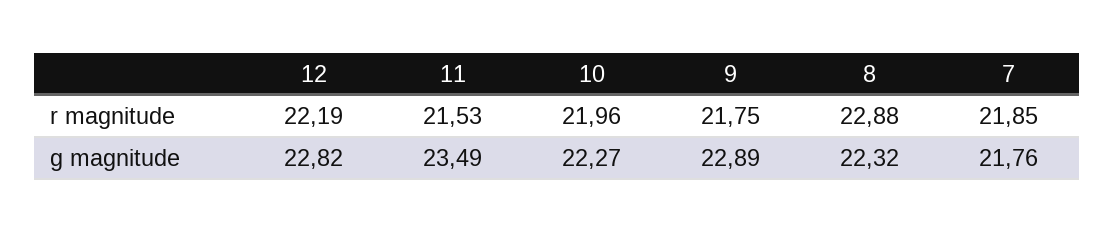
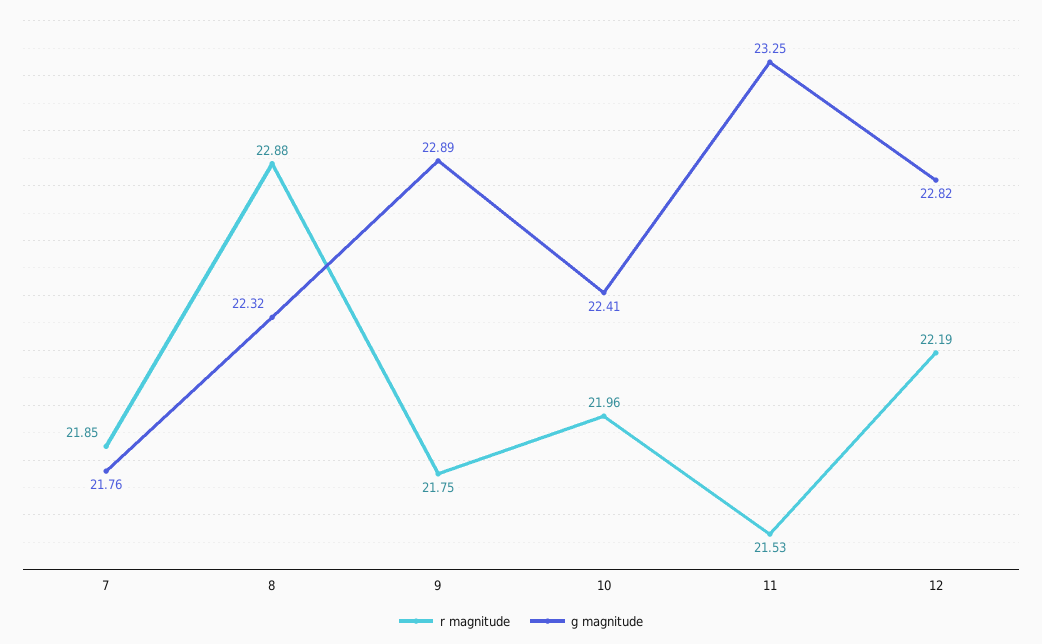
g magnitude, 11: 23.49 -> 23.25
g magnitude, 10: 22.27 -> 22.41

